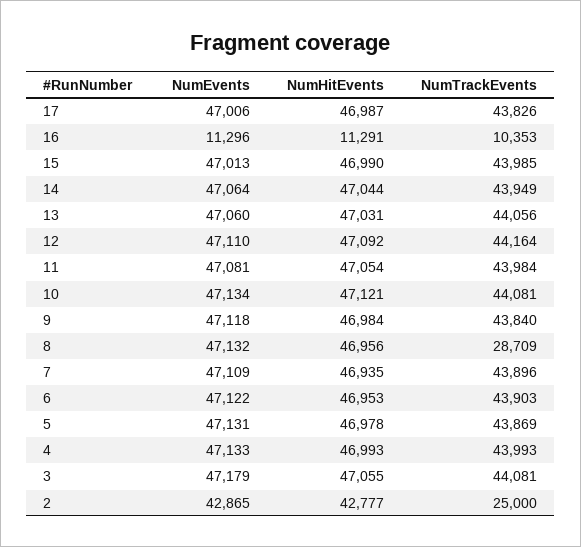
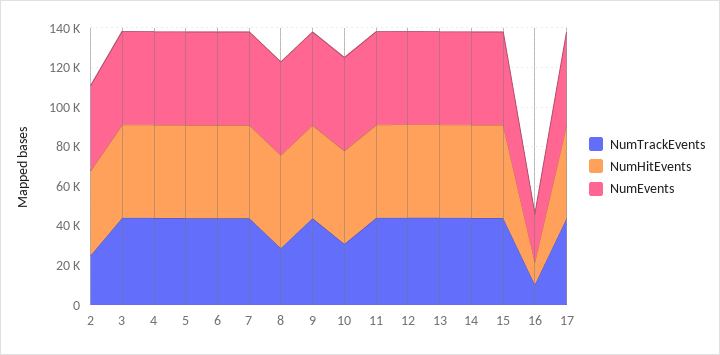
NumEvents, 16: 11296 -> 25000
NumTrackEvents, 10: 44081 -> 30000

